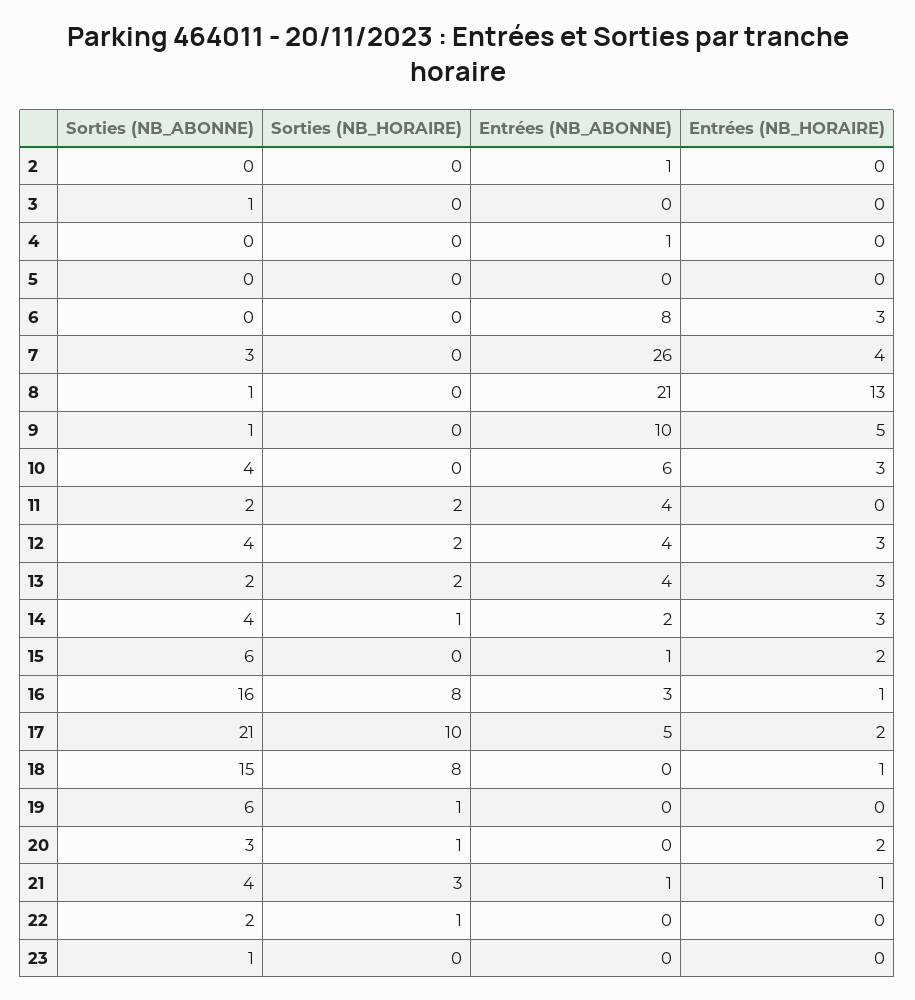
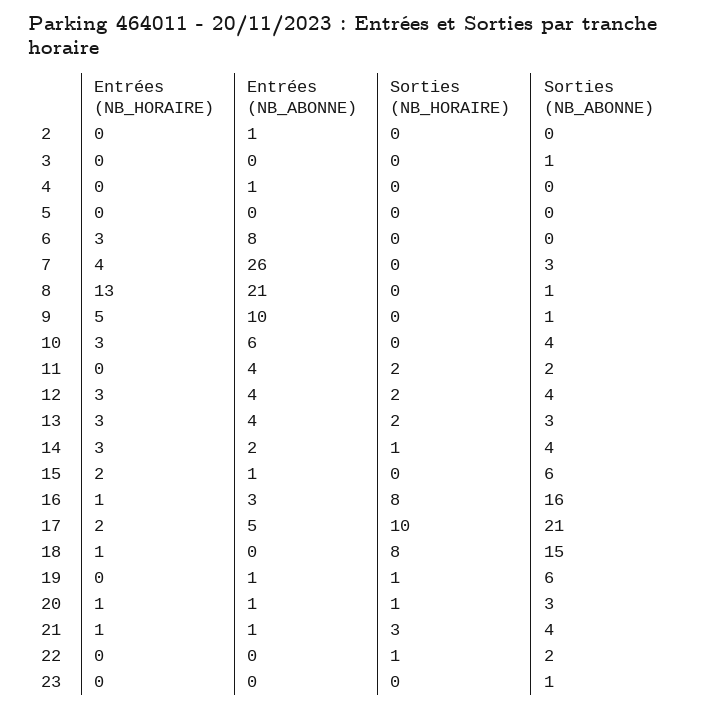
Sorties (NB_ABONNE), 13: 2 -> 3
Entrées (NB_ABONNE), 19: 0 -> 1
Entrées (NB_ABONNE), 20: 0 -> 1
Entrées (NB_HORAIRE), 20: 2 -> 1

